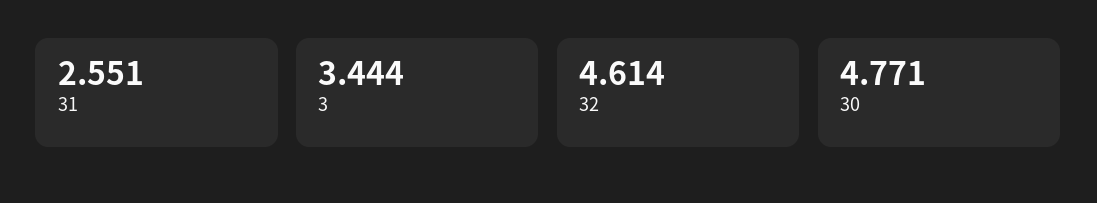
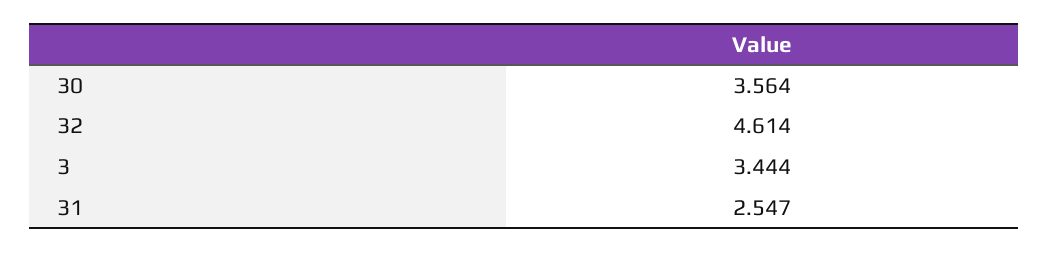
31: 2.551 -> 2.547
30: 4.771 -> 3.564

